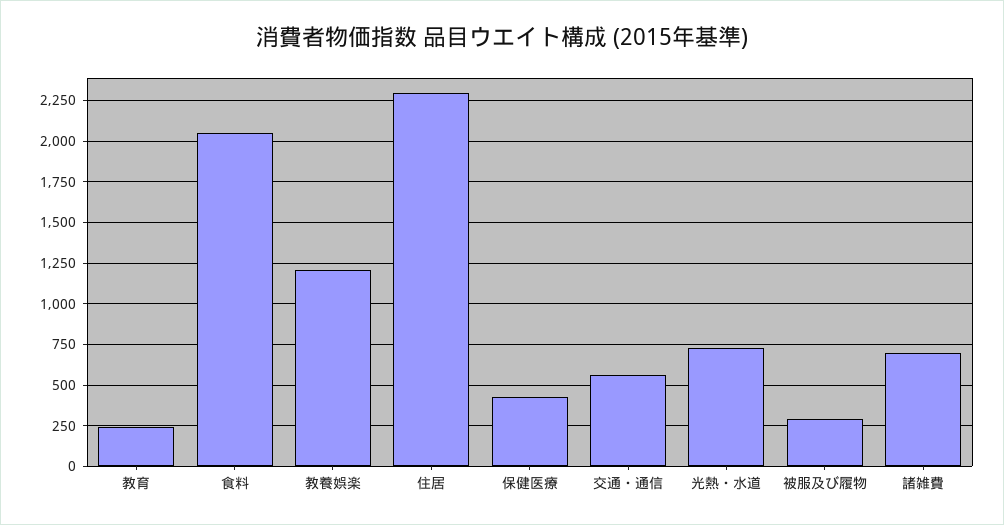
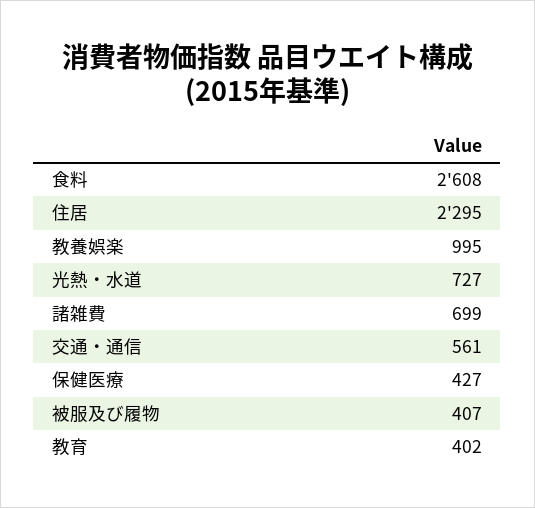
教育: 250 -> 402
食料: 2050 -> 2608
教養娯楽: 1200 -> 995
被服及び履物: 300 -> 407

